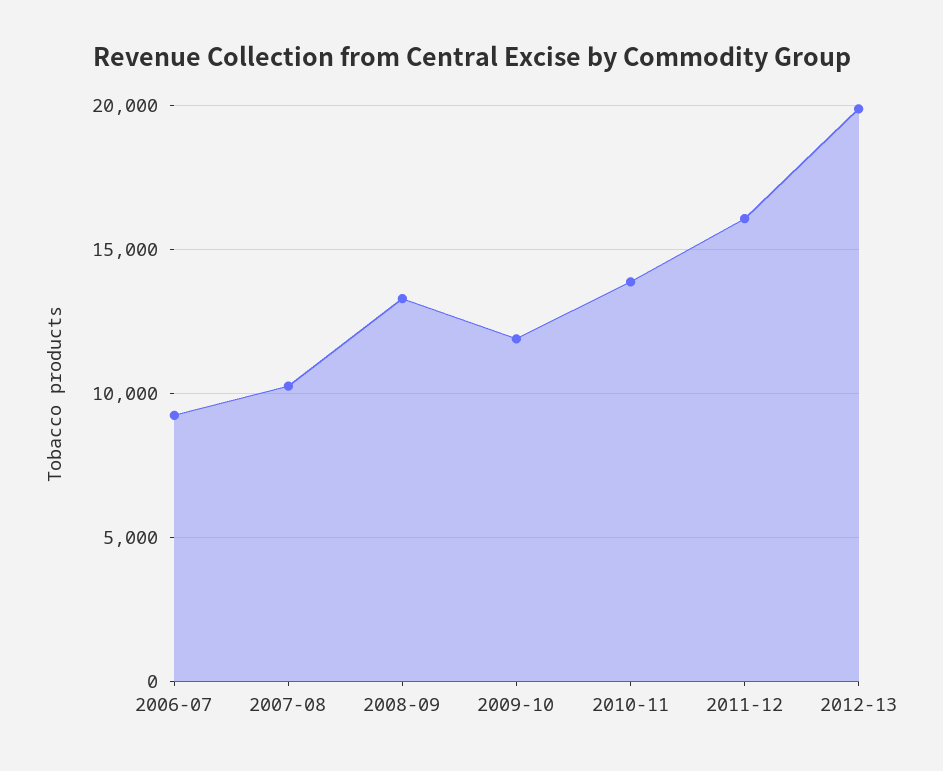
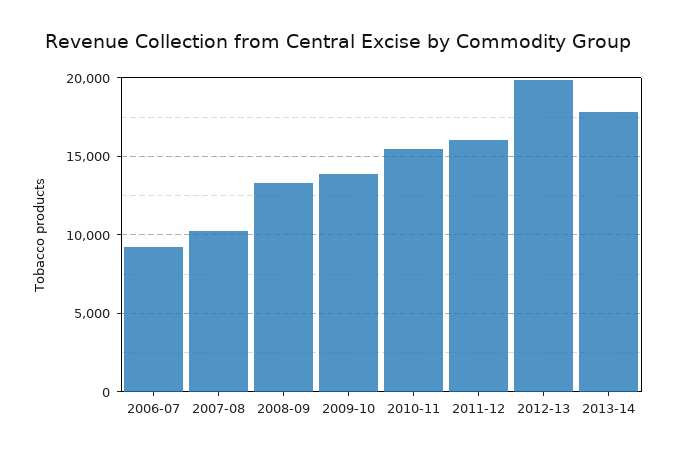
2009-10: 12000 -> 14000
2010-11: 14000 -> 15500
2013-14: none -> 18000

